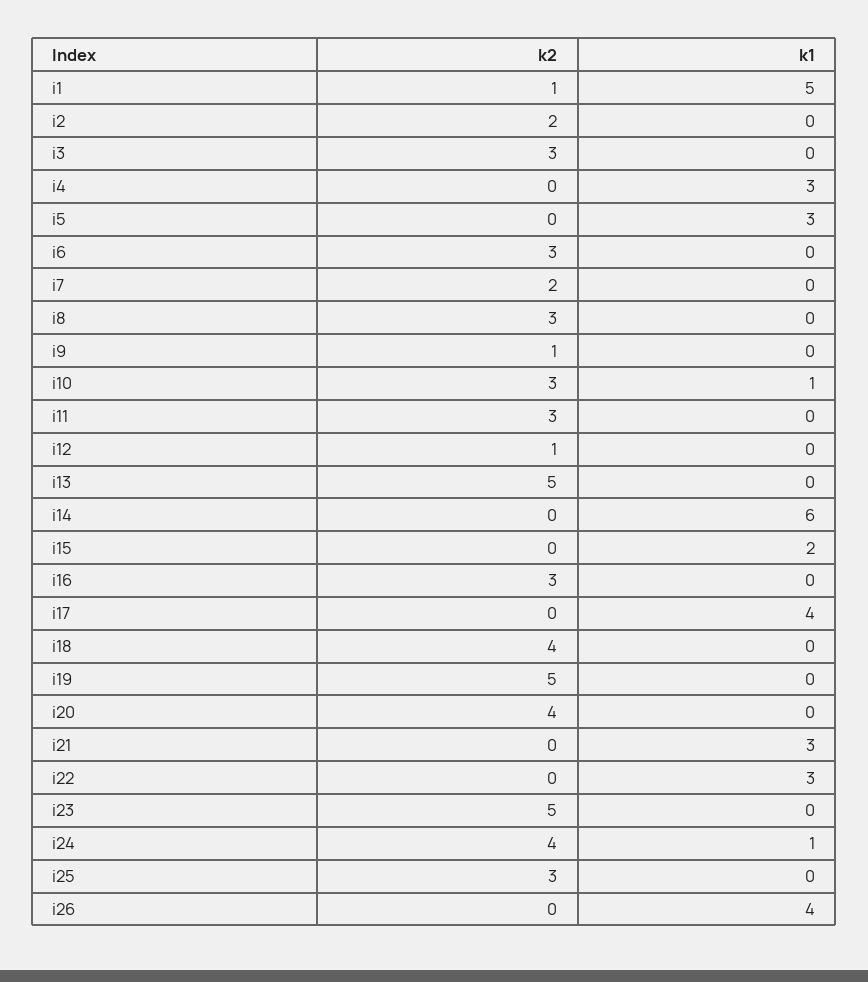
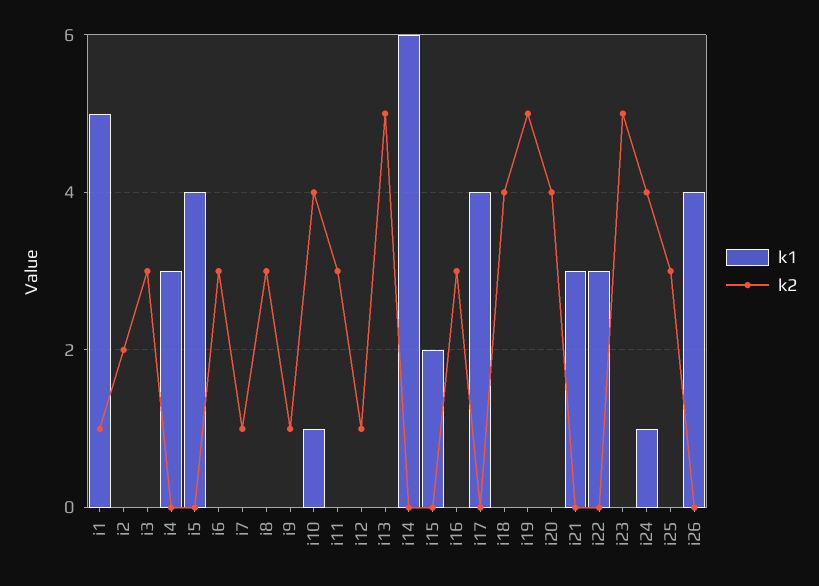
k1, i5: 3 -> 4
k2, i7: 2 -> 1
k2, i10: 3 -> 4

